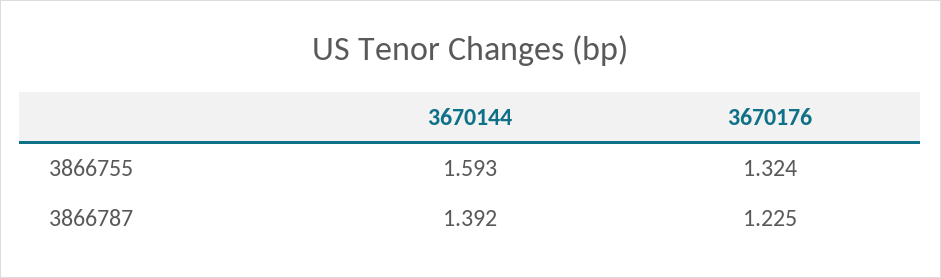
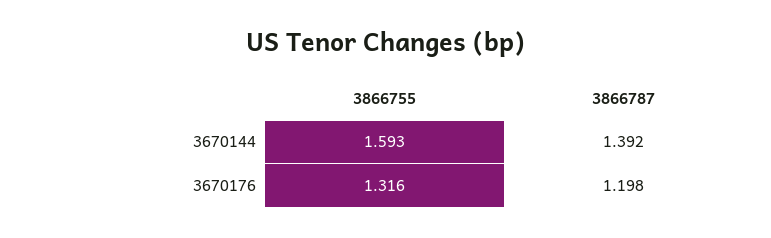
3670176, 3866755: 1.324 -> 1.316
3670176, 3866787: 1.225 -> 1.198

